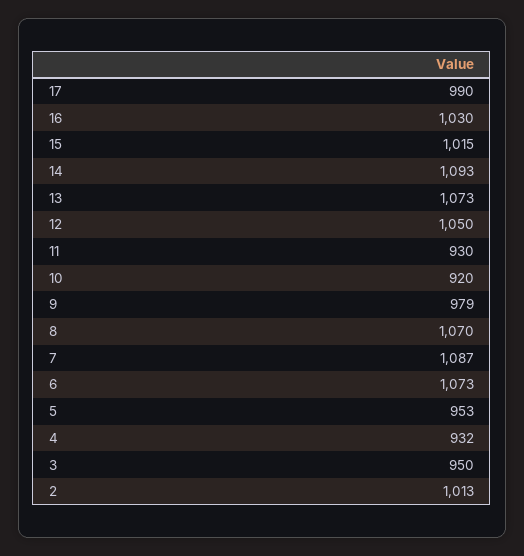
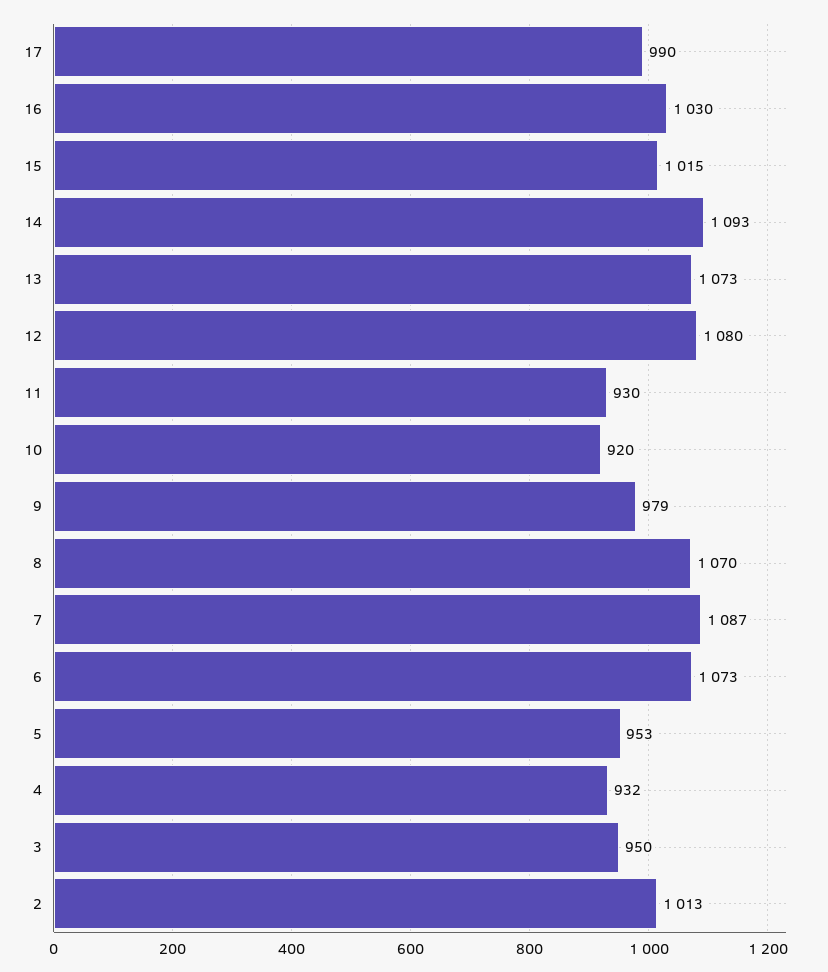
12: 1050 -> 1080

